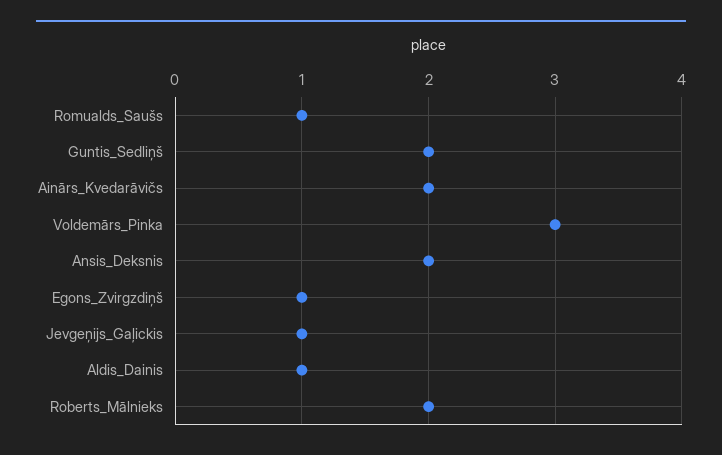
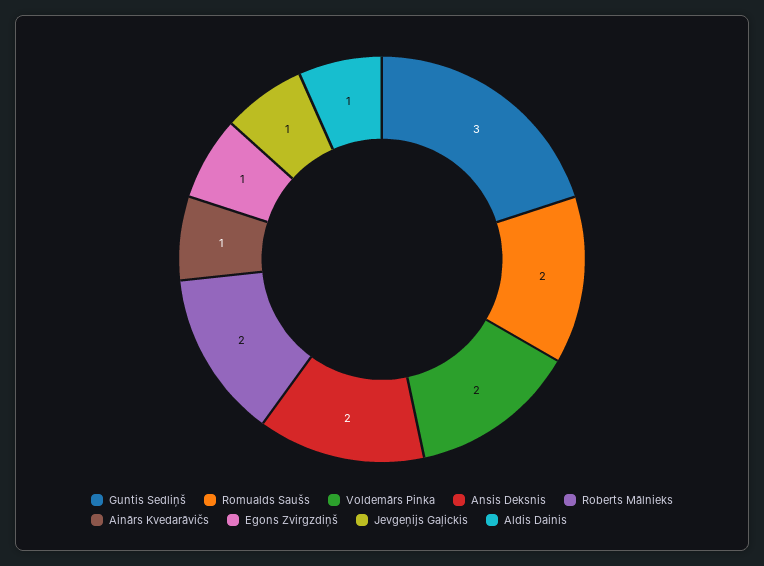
Romualds_Saušs: 1 -> 2
Guntis_Sedliņš: 2 -> 3
Ainārs_Kvedarāvičs: 2 -> 1
Voldemārs_Pinka: 3 -> 2

